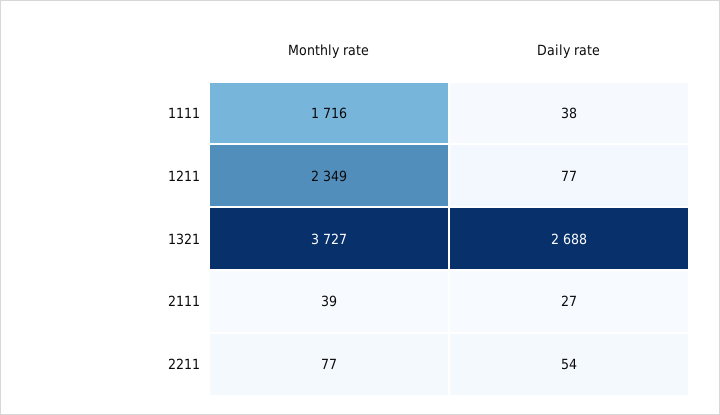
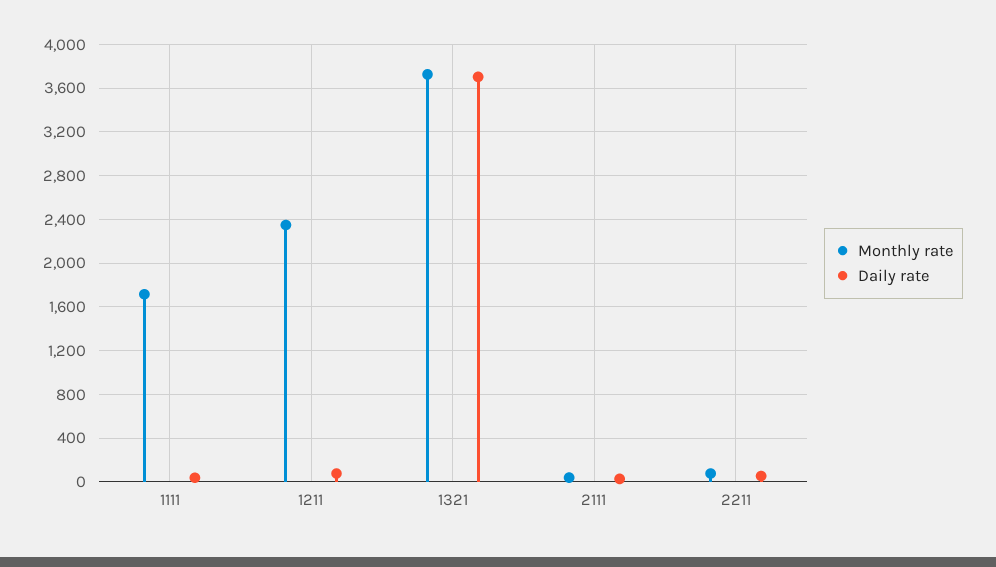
Daily rate, 1321: 2688 -> 3700

